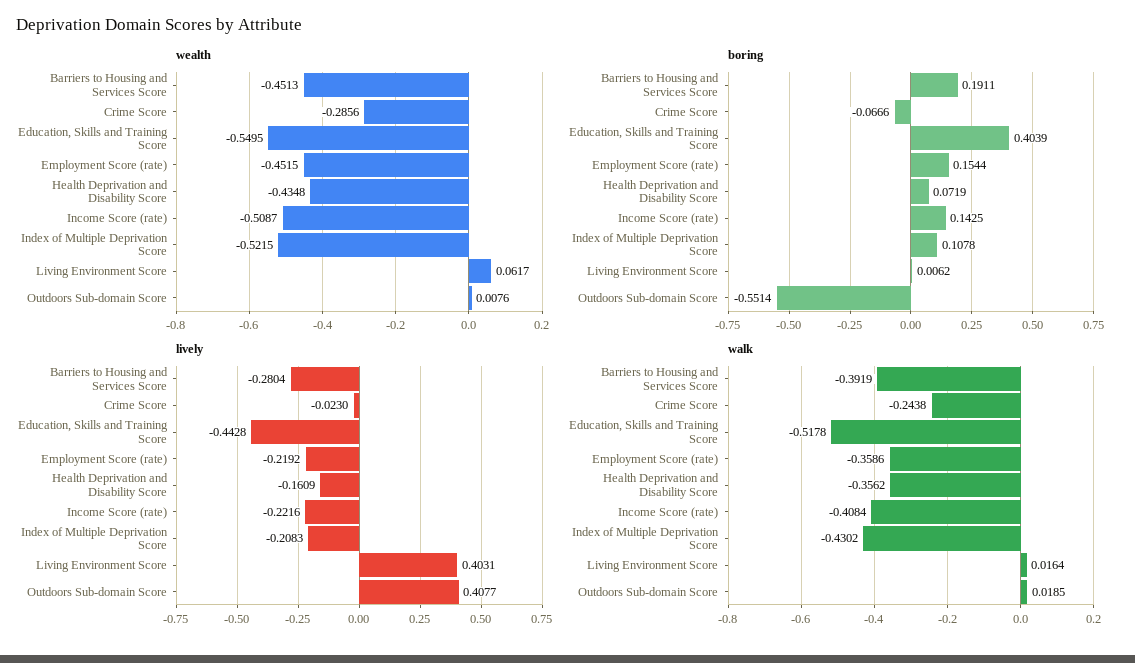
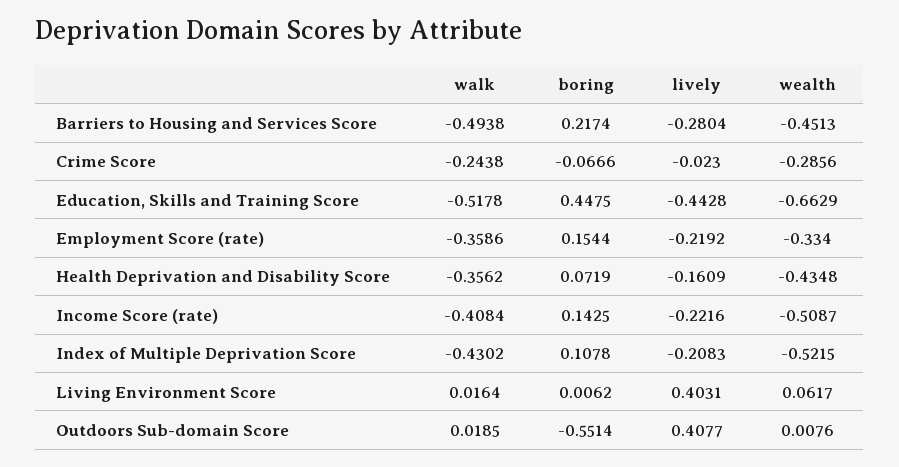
wealth, Education, Skills and Training Score: -0.5495 -> -0.6629
wealth, Employment Score (rate): -0.4515 -> -0.334
boring, Barriers to Housing and Services Score: 0.1911 -> 0.2174
boring, Education, Skills and Training Score: 0.4039 -> 0.4475
walk, Barriers to Housing and Services Score: -0.3919 -> -0.4938

